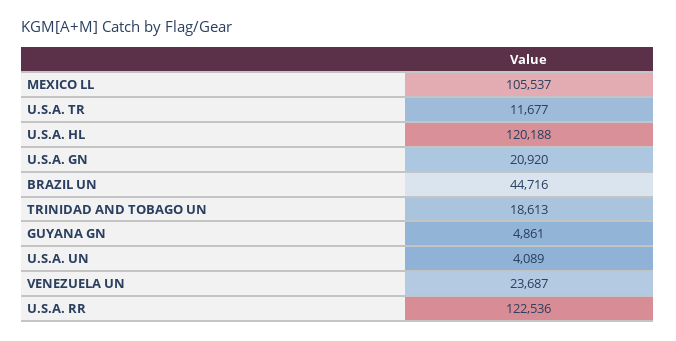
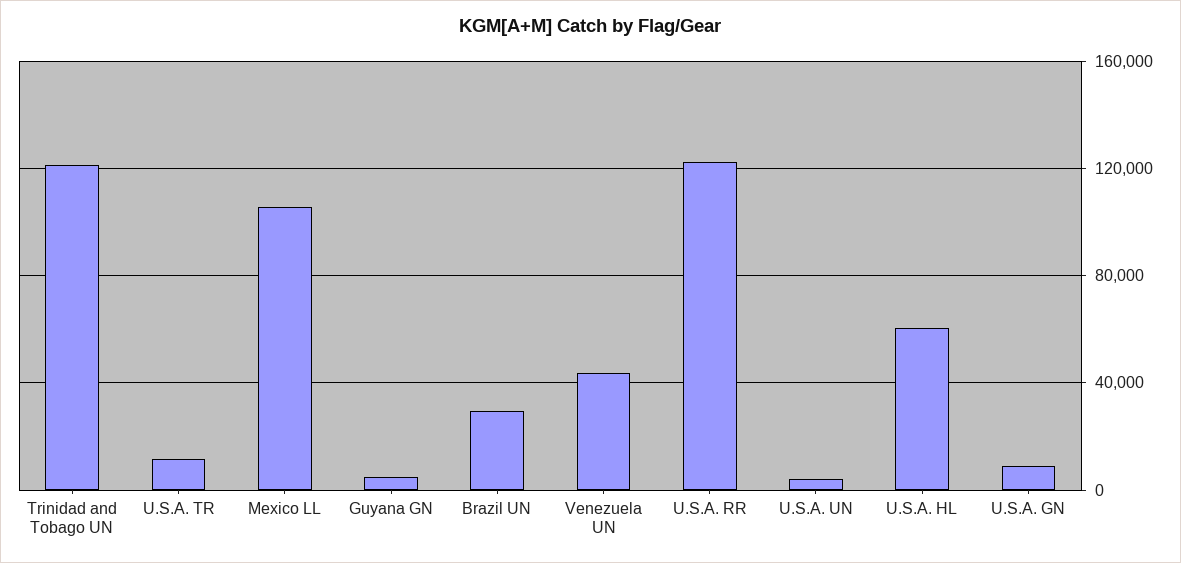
U.S.A. HL: 120188 -> 60000
U.S.A. GN: 20920 -> 10000
BRAZIL UN: 44716 -> 30000
TRINIDAD AND TOBAGO UN: 18613 -> 120000
VENEZUELA UN: 23687 -> 45000

